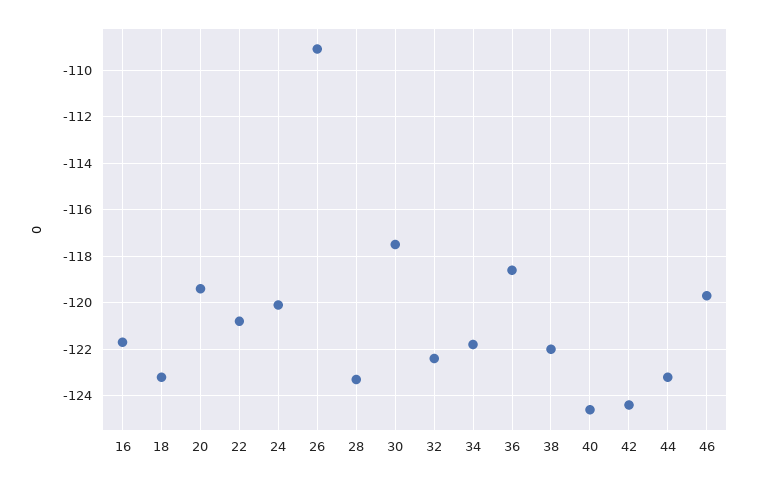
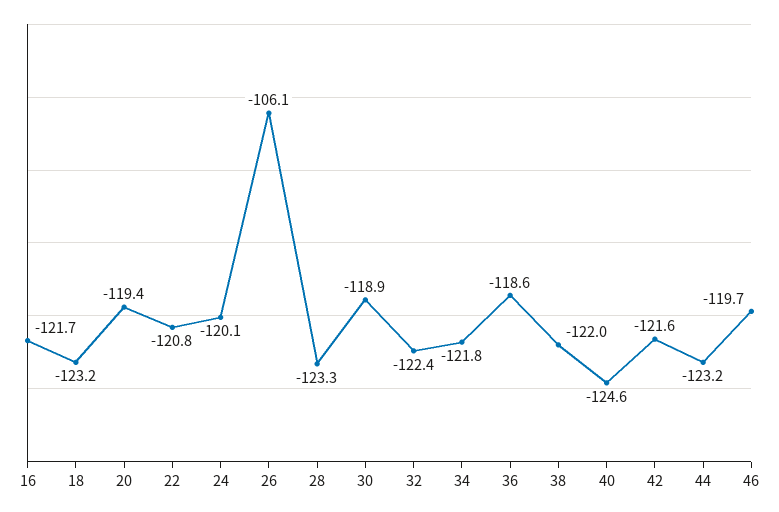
26: -109 -> -106.1
30: -117.5 -> -118.9
42: -124.5 -> -121.6

